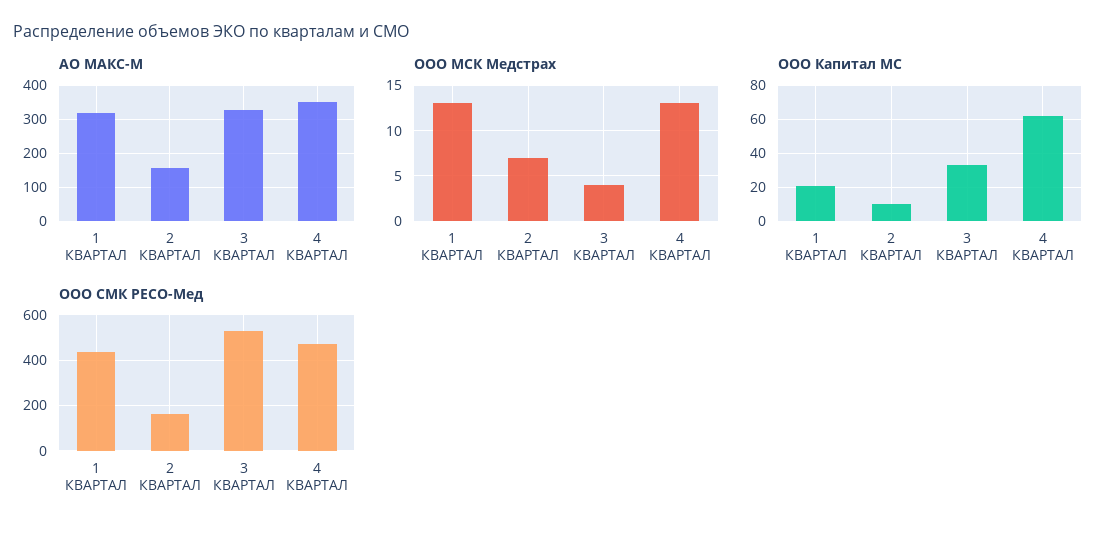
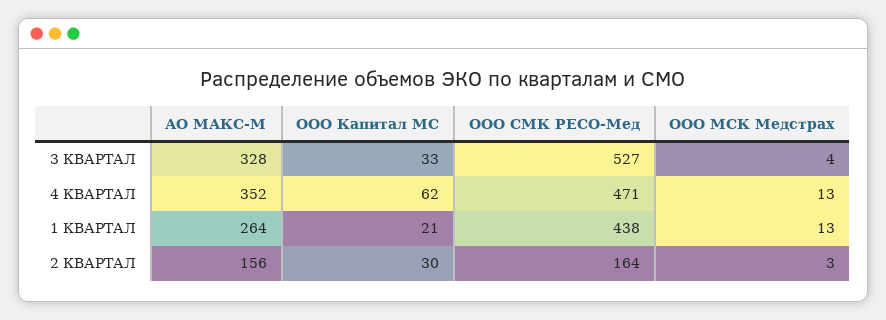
АО МАКС-М, 1 КВАРТАЛ: 320 -> 264
ООО МСК Медстрах, 2 КВАРТАЛ: 7 -> 3
ООО Капитал МС, 2 КВАРТАЛ: 10 -> 30

